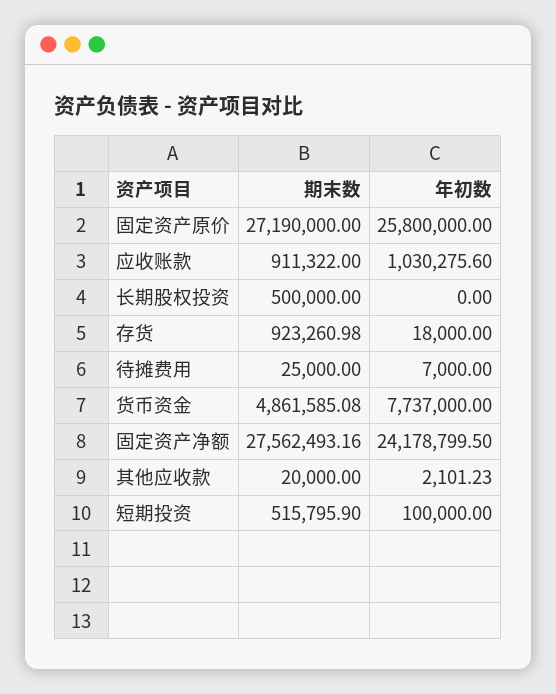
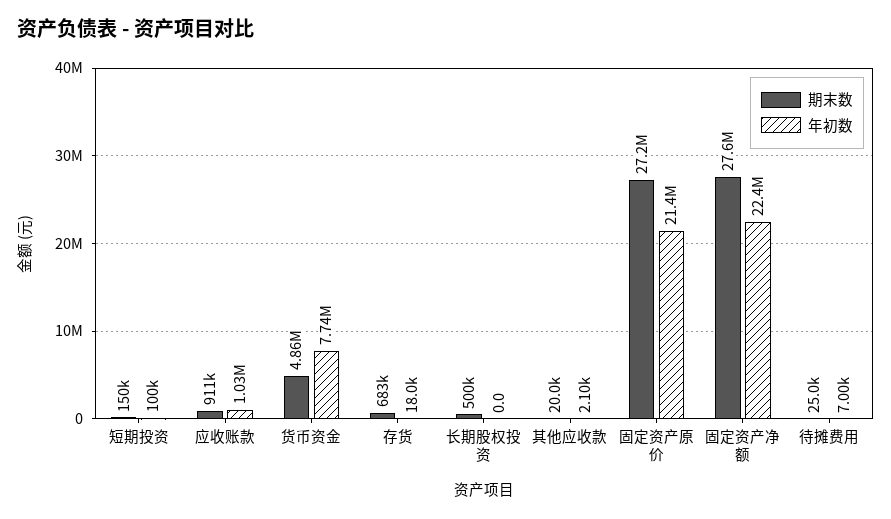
年初数, 固定资产原价: 25800000 -> 21400000
期末数, 存货: 923260.98 -> 683000
年初数, 固定资产净额: 24178799.5 -> 22400000
期末数, 短期投资: 515795.9 -> 150000

